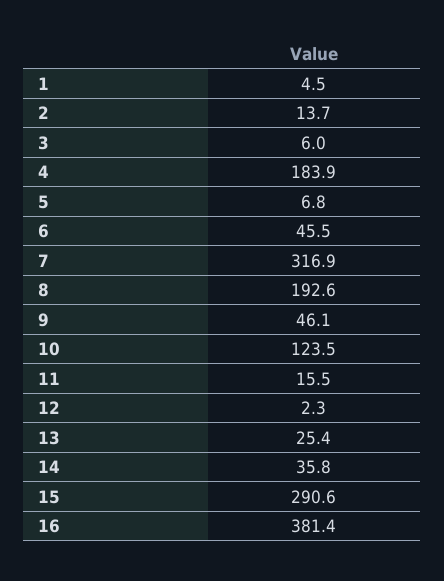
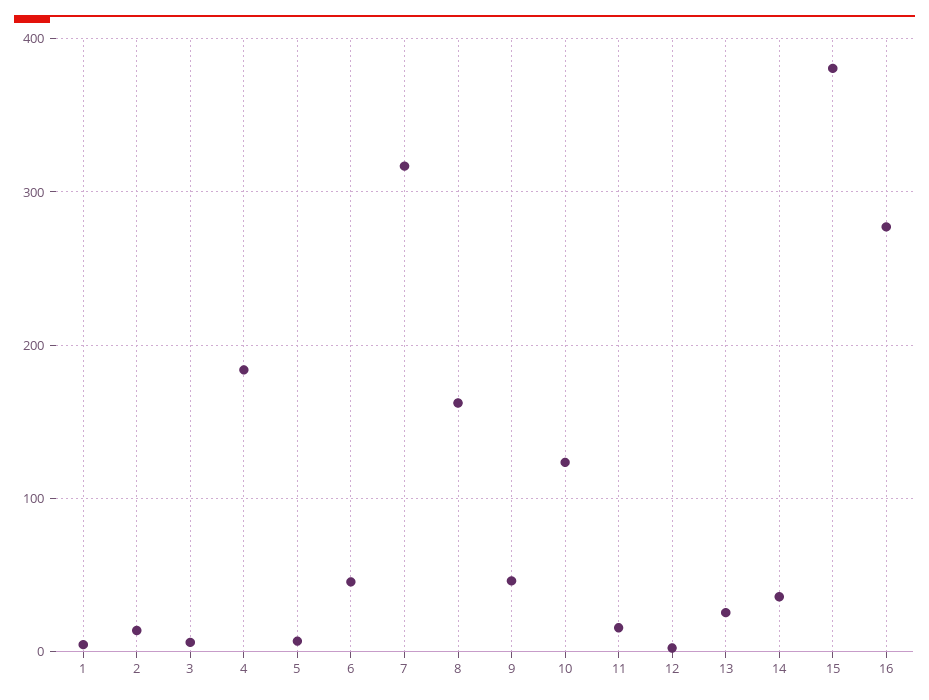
8: 192.6 -> 160
15: 290.6 -> 380
16: 381.4 -> 280

